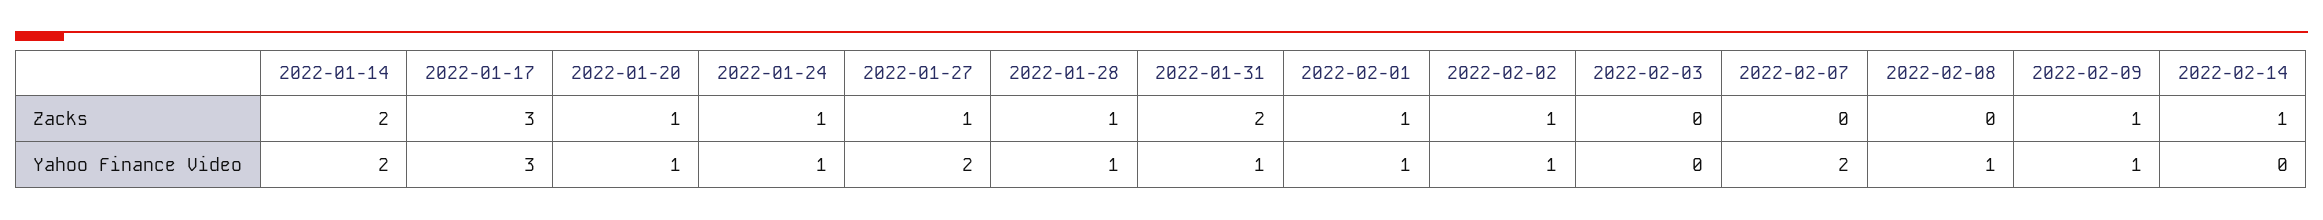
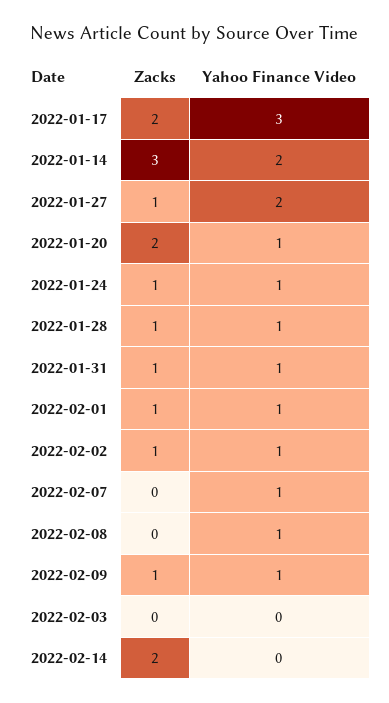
2022-01-14, Zacks: 2 -> 3
2022-01-17, Zacks: 3 -> 2
2022-01-20, Zacks: 1 -> 2
2022-01-31, Zacks: 2 -> 1
2022-02-14, Zacks: 1 -> 2
2022-02-07, Yahoo Finance Video: 2 -> 1

